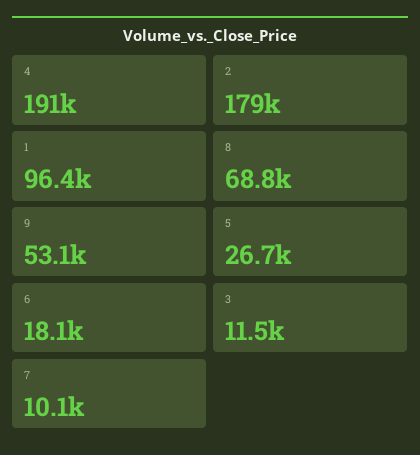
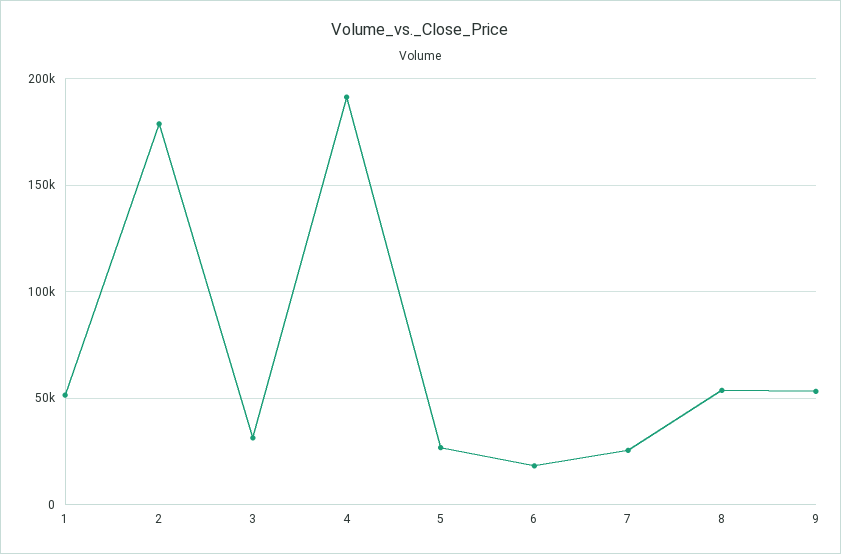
1: 96400 -> 50000
8: 68800 -> 55000
3: 11500 -> 30000
7: 10100 -> 25000

